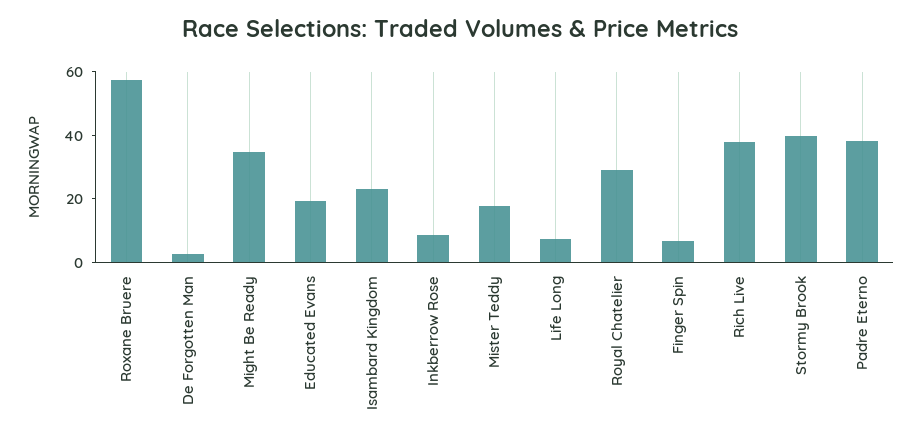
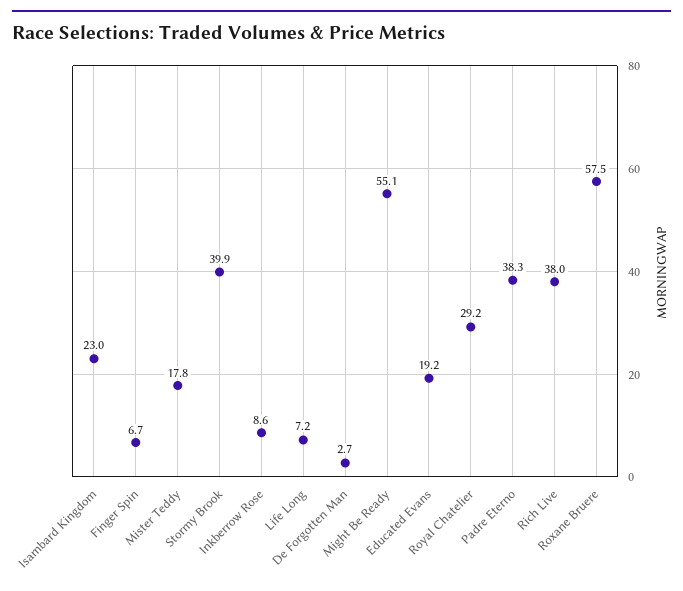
Might Be Ready: 35 -> 55.1

